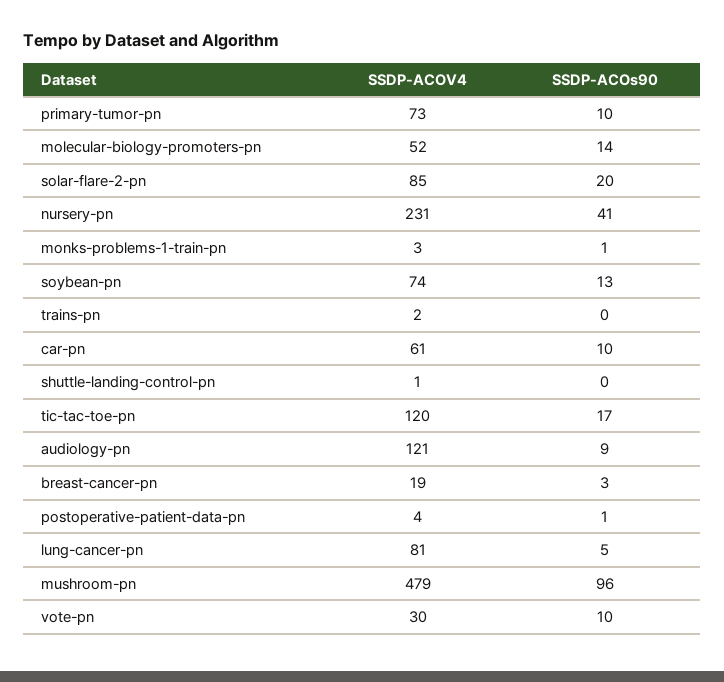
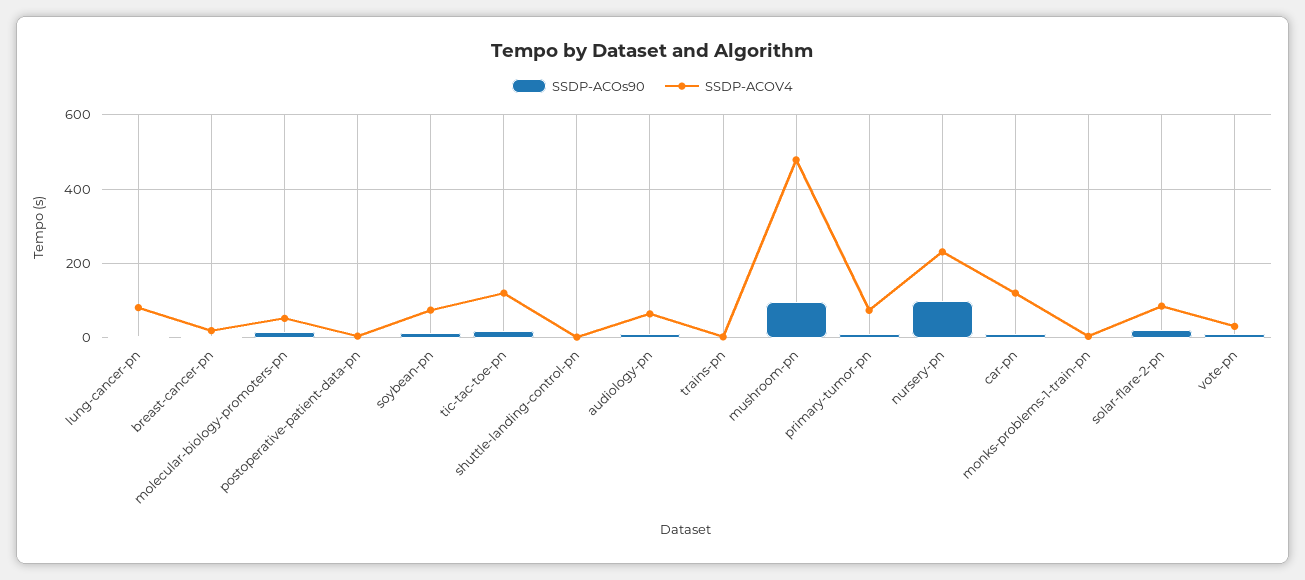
SSDP-ACOs90, nursery-pn: 41 -> 100
SSDP-ACOV4, car-pn: 61 -> 120
SSDP-ACOV4, audiology-pn: 121 -> 60

